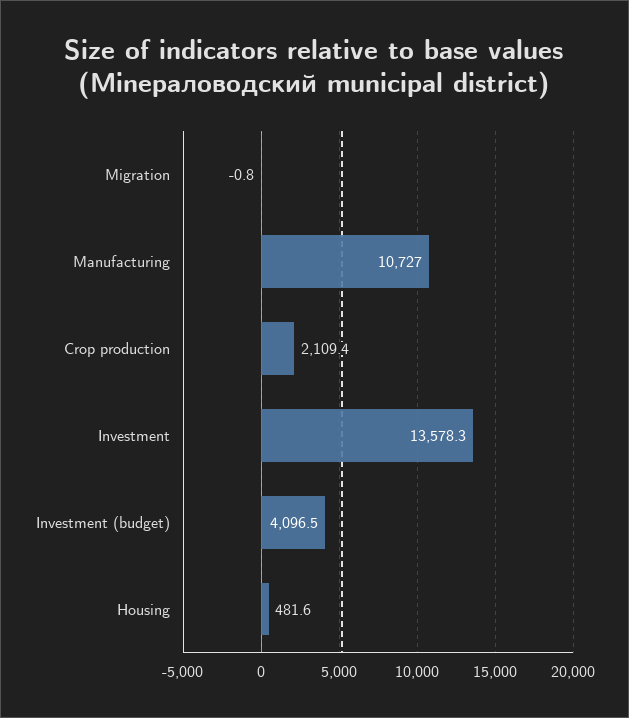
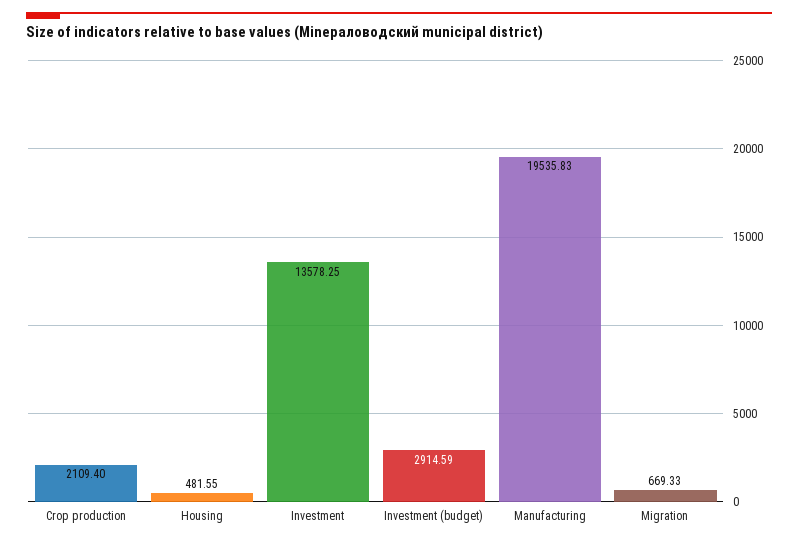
Migration: -0.8 -> 669.33
Manufacturing: 10727 -> 19535.83
Investment (budget): 4096.5 -> 2914.59

